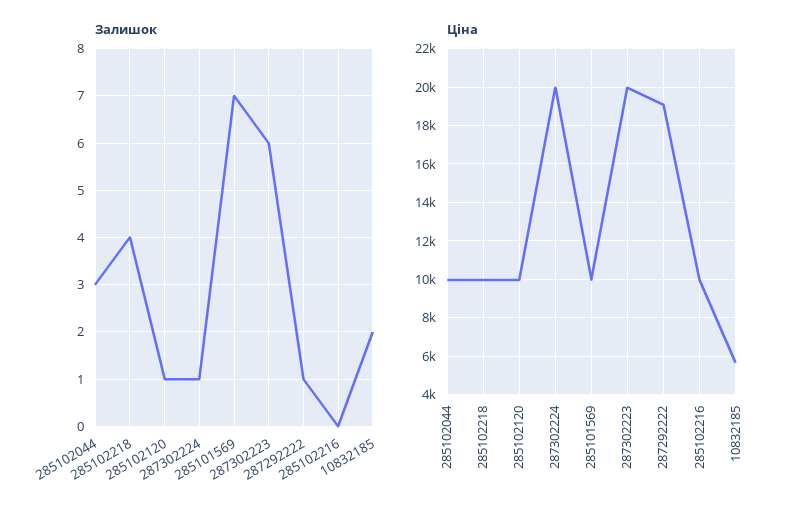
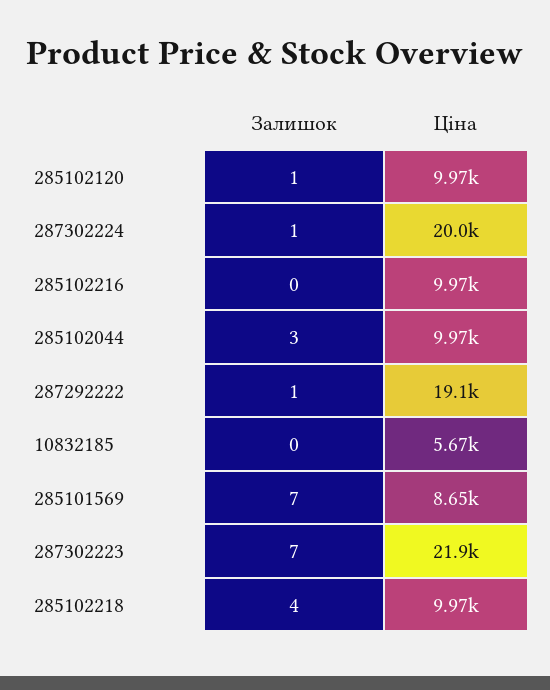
Залишок, 287302223: 6 -> 7
Залишок, 10832185: 2 -> 0
Ціна, 285101569: 10000 -> 8650
Ціна, 287302223: 20000 -> 21900

